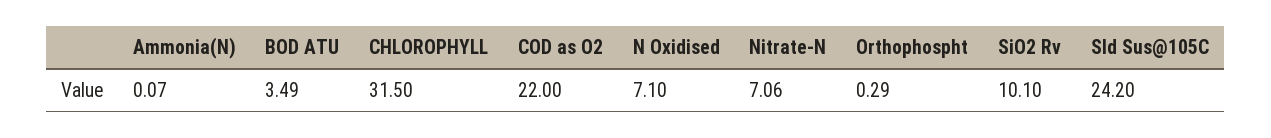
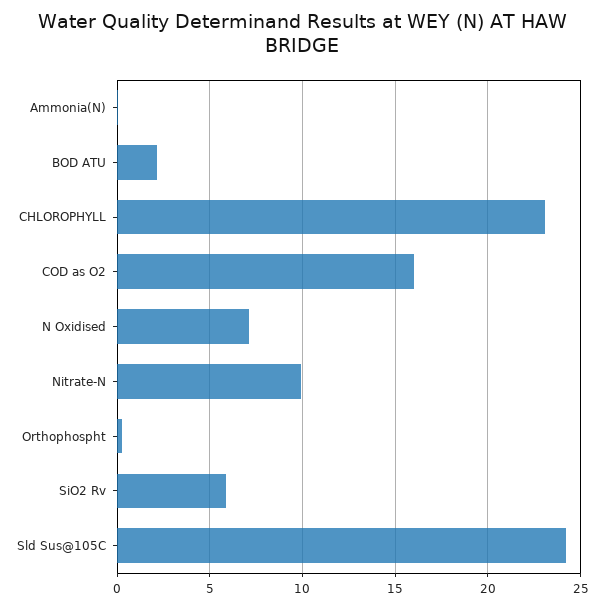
BOD ATU: 3.49 -> 2
CHLOROPHYLL: 31.5 -> 23
COD as O2: 22 -> 16
Nitrate-N: 7.06 -> 10
SiO2 Rv: 10.1 -> 6

